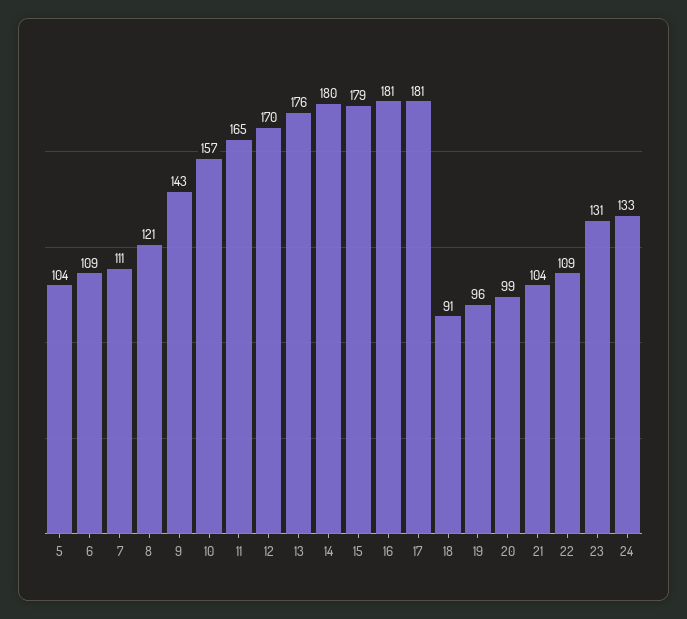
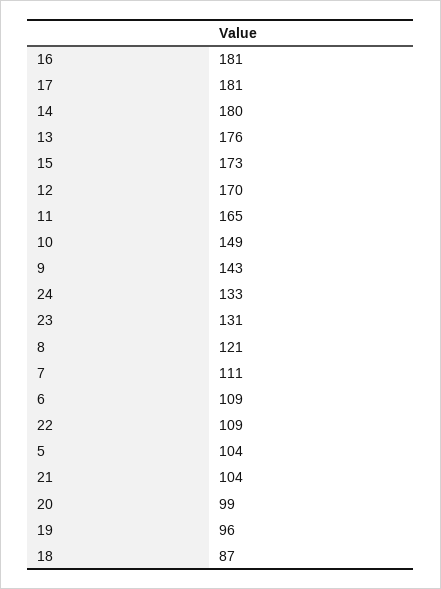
10: 157 -> 149
15: 179 -> 173
18: 91 -> 87

